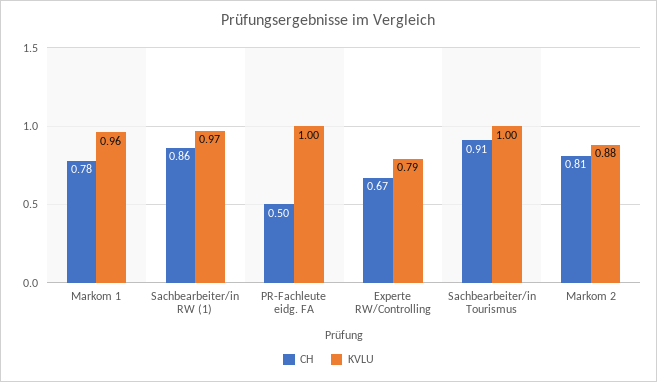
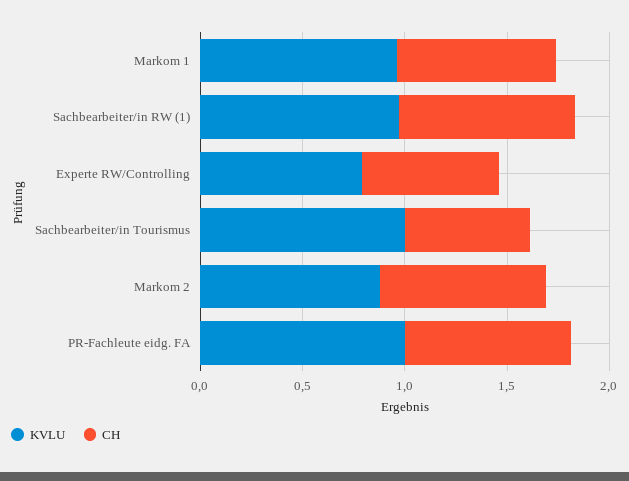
CH, PR-Fachleute eidg. FA: 0.5 -> 0.8
CH, Sachbearbeiter/in Tourismus: 0.91 -> 0.6

